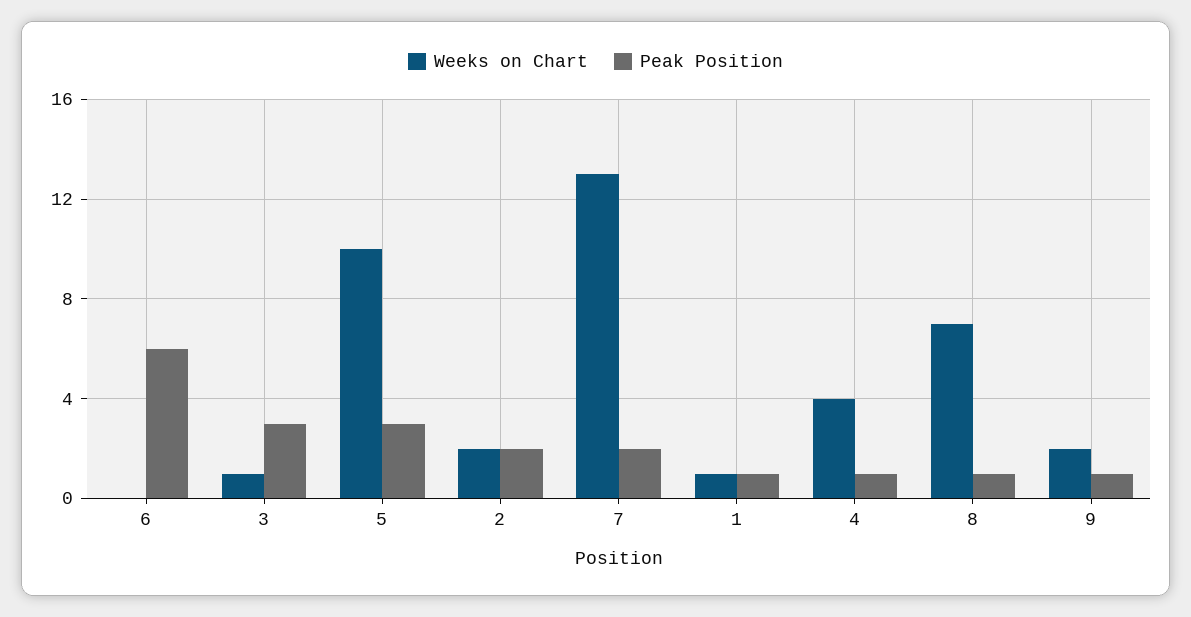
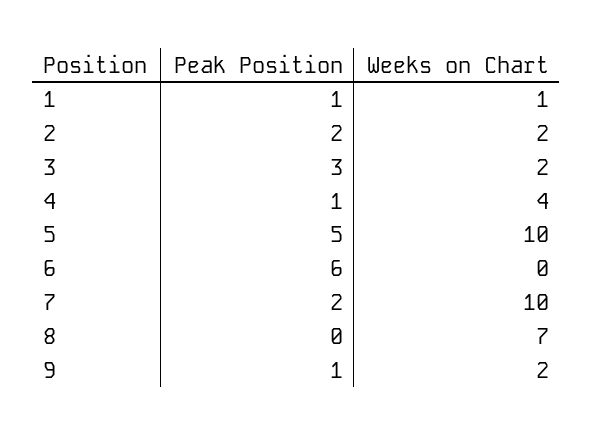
Weeks on Chart, 3: 1 -> 2
Peak Position, 5: 3 -> 5
Weeks on Chart, 7: 13 -> 10
Peak Position, 8: 1 -> 0

